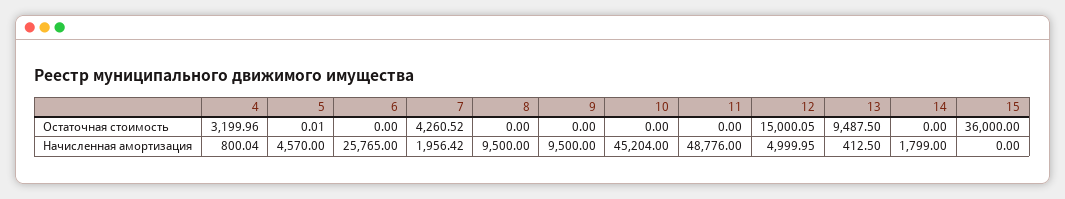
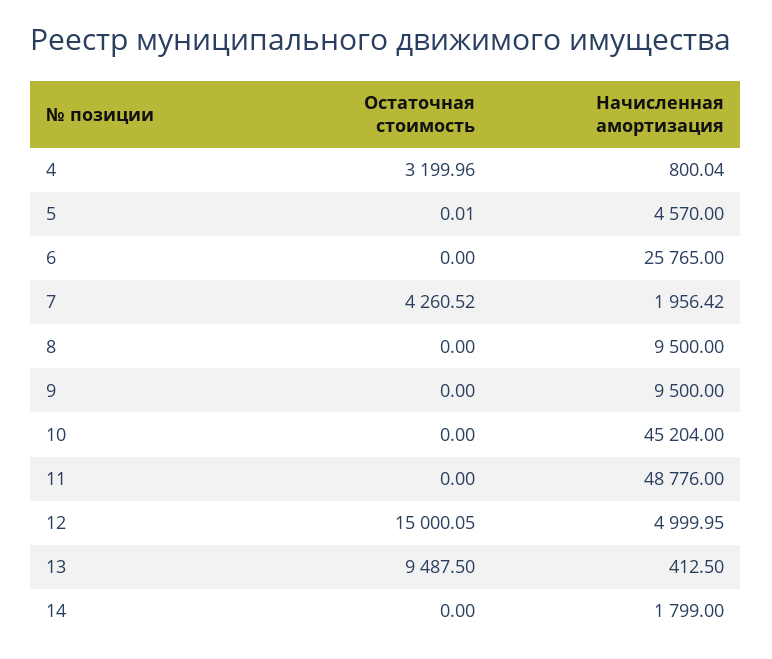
15, Остаточная стоимость: 36000 -> none
15, Начисленная амортизация: 0 -> none

